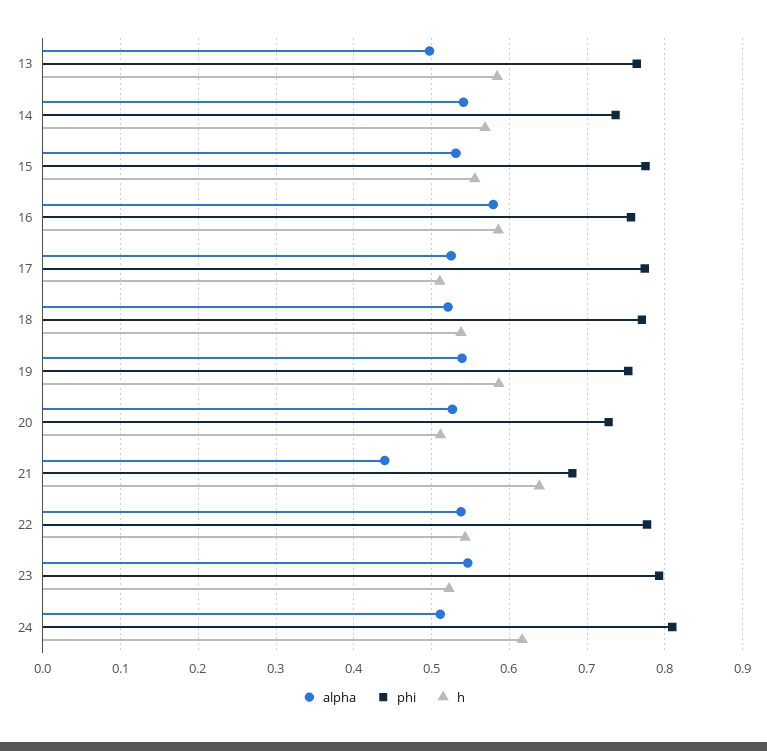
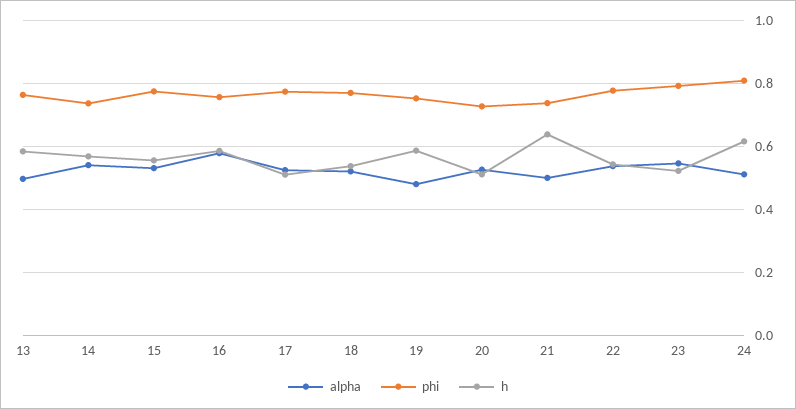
alpha, 19: 0.54 -> 0.48
alpha, 21: 0.44 -> 0.5
phi, 21: 0.68 -> 0.74

